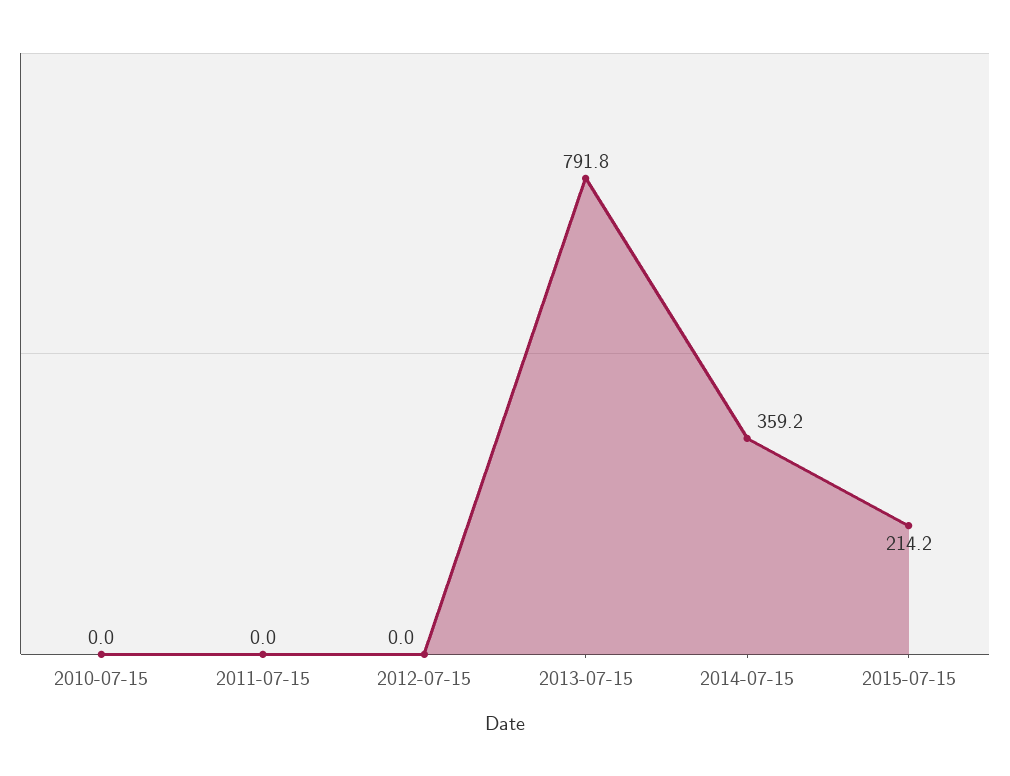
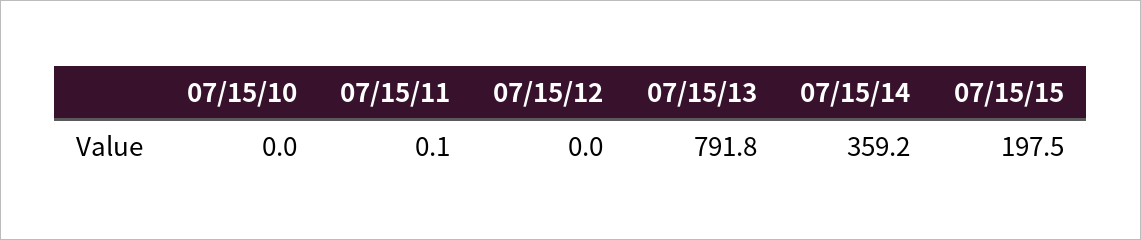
2011-07-15: 0 -> 0.1
2015-07-15: 214.2 -> 197.5

